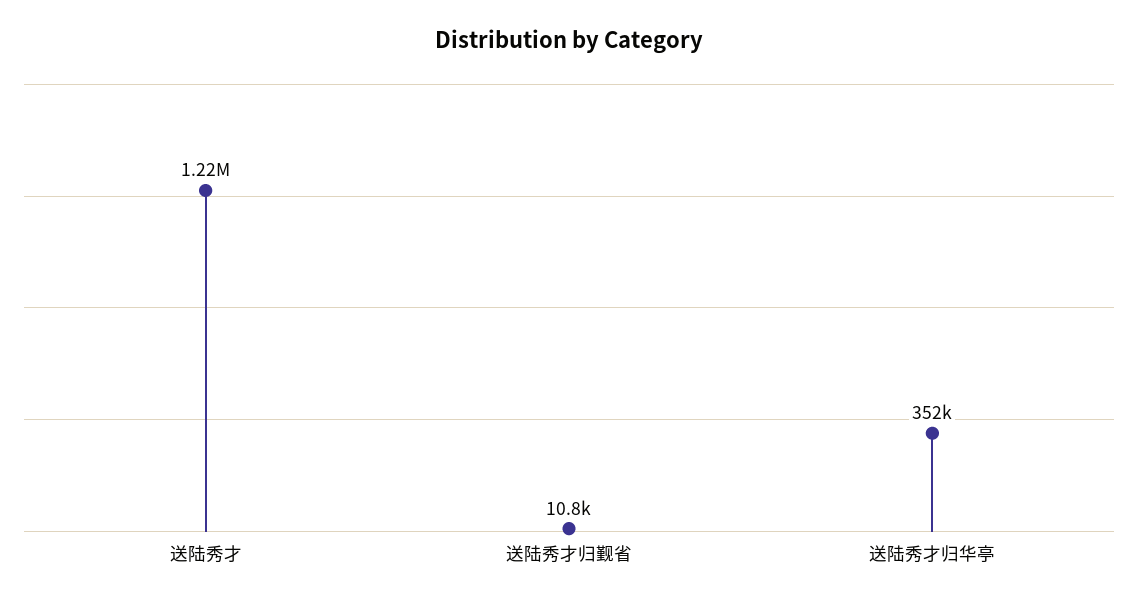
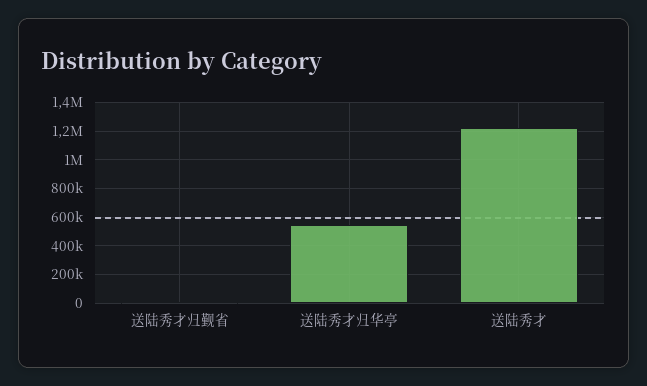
送陆秀才归华亭: 352000 -> 550000

